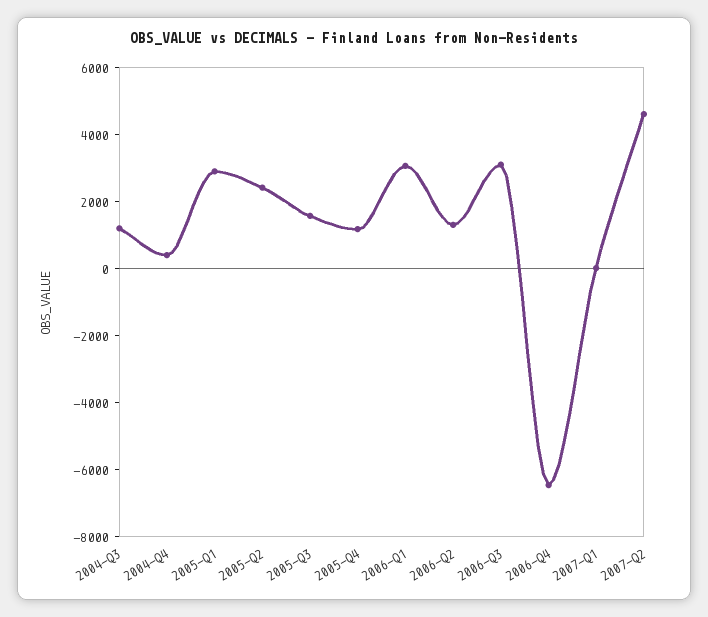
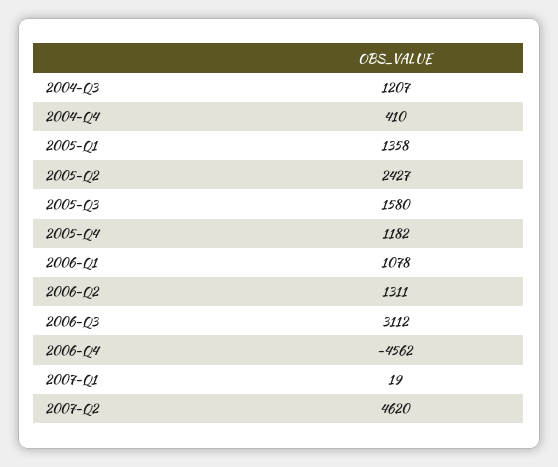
2005-Q1: 3000 -> 1358
2006-Q1: 3000 -> 1078
2006-Q4: -6500 -> -4562

